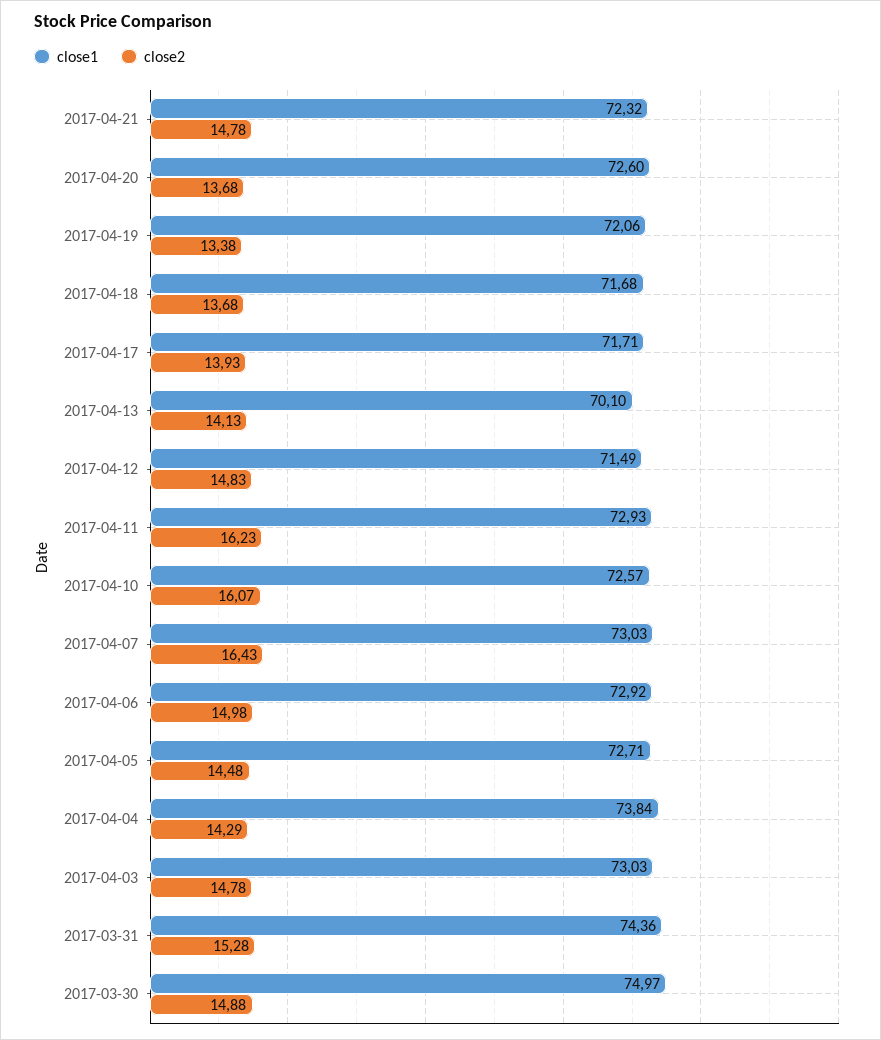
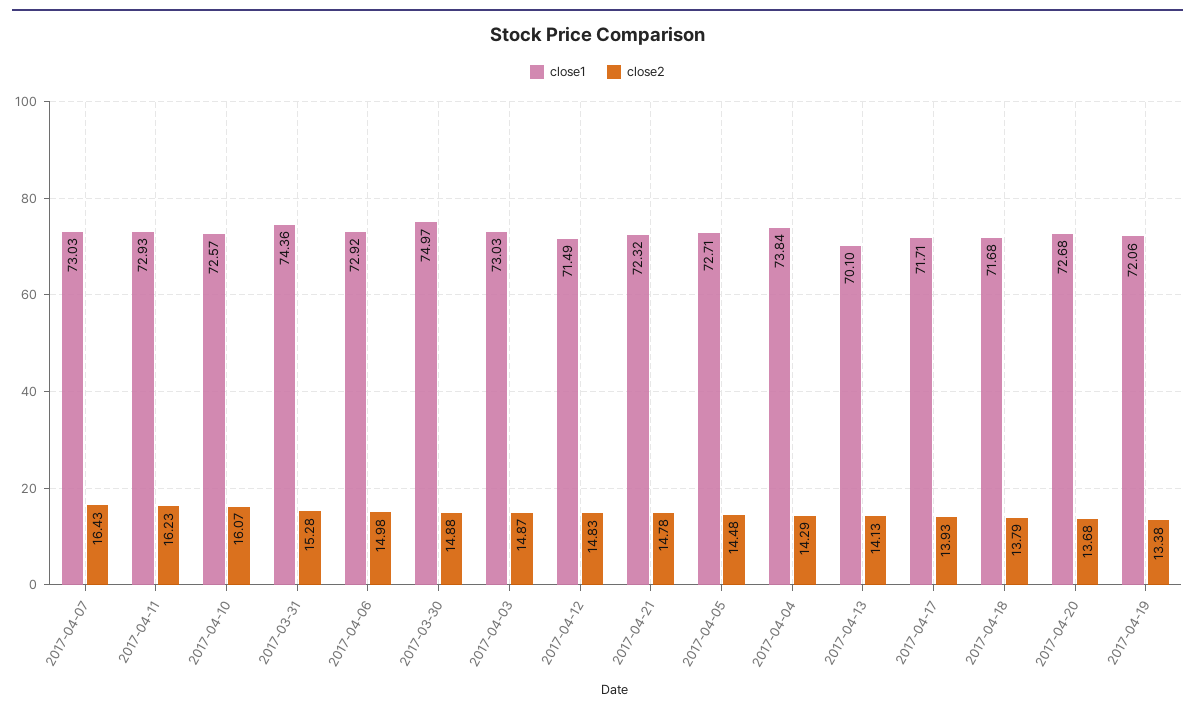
close1, 2017-04-20: 72.6 -> 72.68
close2, 2017-04-18: 13.68 -> 13.79
close2, 2017-04-03: 14.78 -> 14.87

